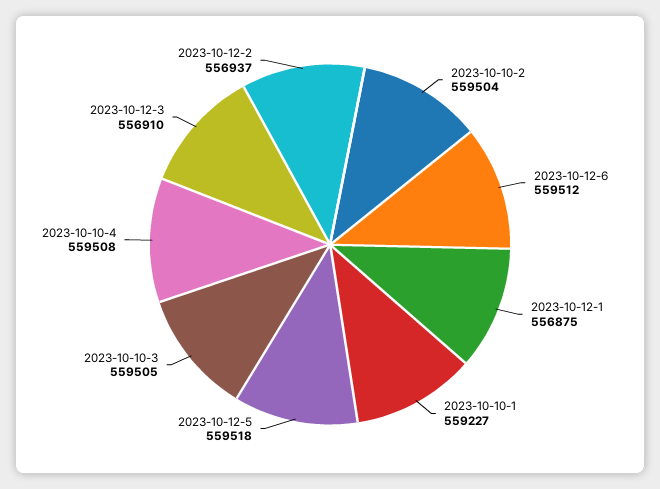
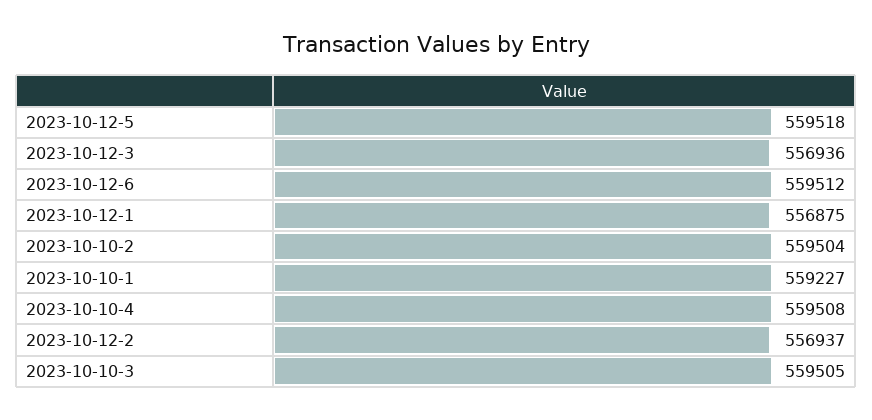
2023-10-12-3: 556910 -> 556936

